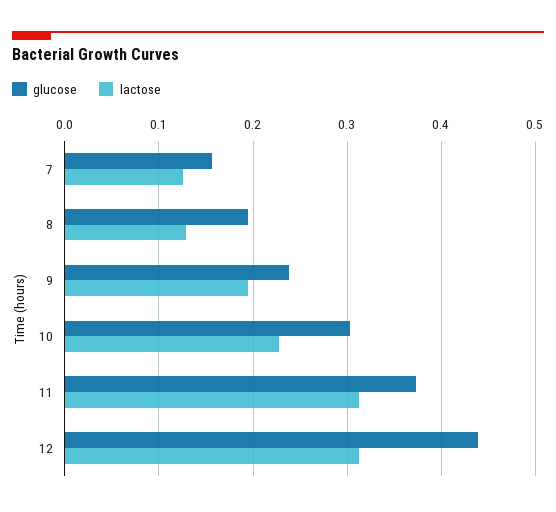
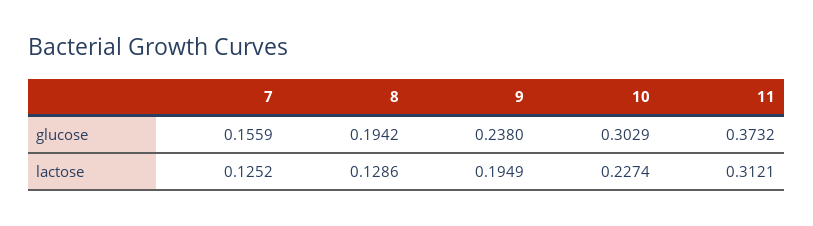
glucose, 12: 0.44 -> none
lactose, 12: 0.31 -> none

